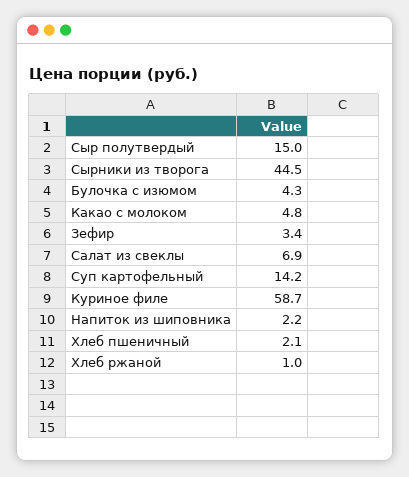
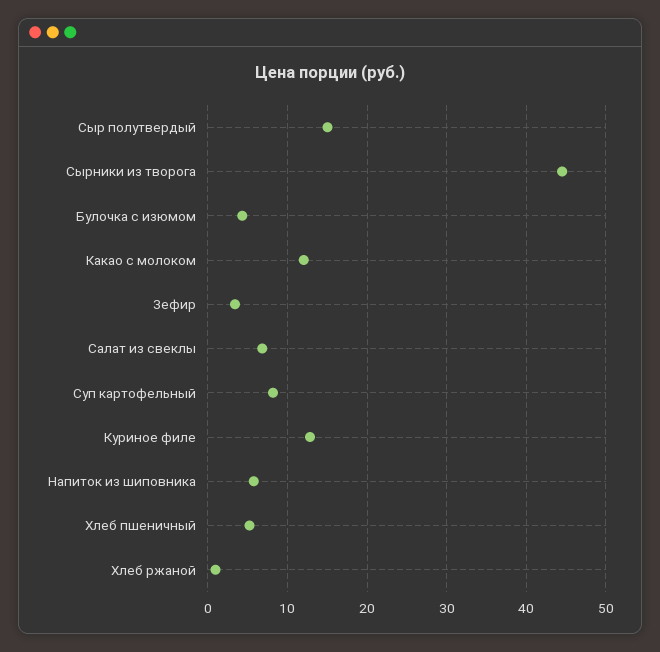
Какао с молоком: 4.8 -> 12
Суп картофельный: 14.2 -> 8
Куриное филе: 58.7 -> 13
Напиток из шиповника: 2.2 -> 6
Хлеб пшеничный: 2.1 -> 5

